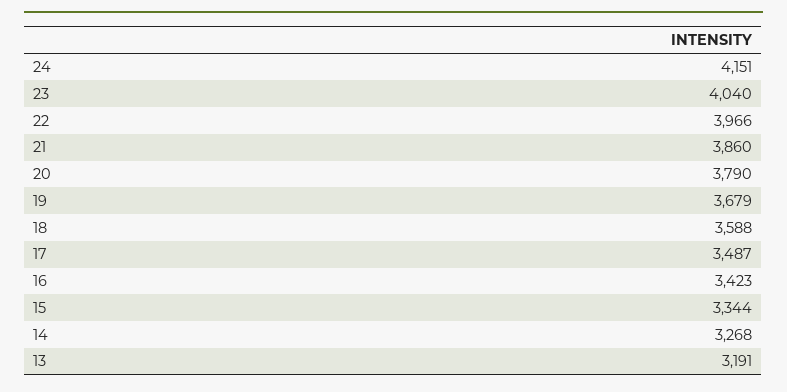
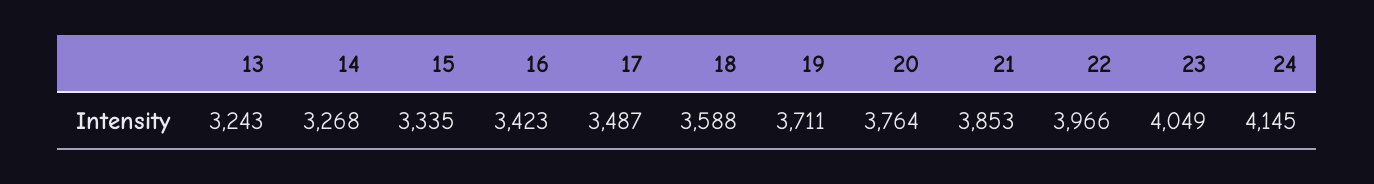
24: 4151 -> 4145
23: 4040 -> 4049
21: 3860 -> 3853
20: 3790 -> 3764
19: 3679 -> 3711
15: 3344 -> 3335
13: 3191 -> 3243

